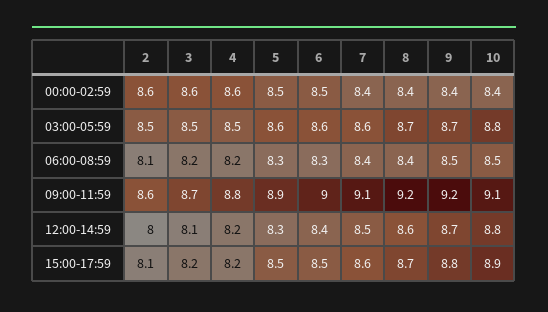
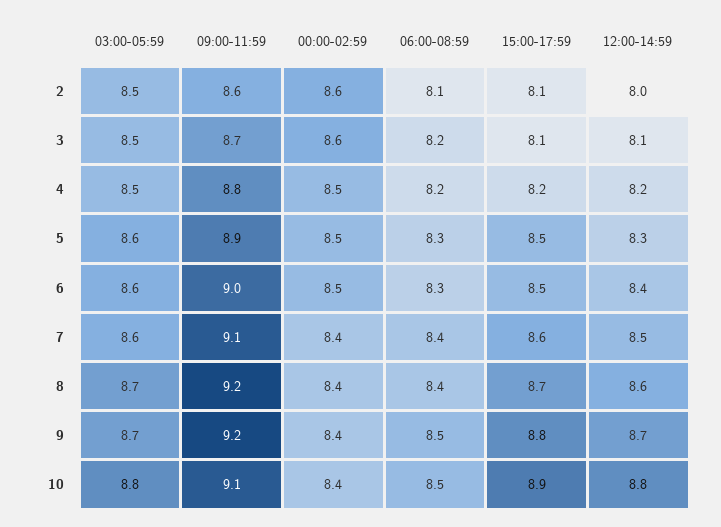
4, 00:00-02:59: 8.6 -> 8.5
3, 15:00-17:59: 8.2 -> 8.1

